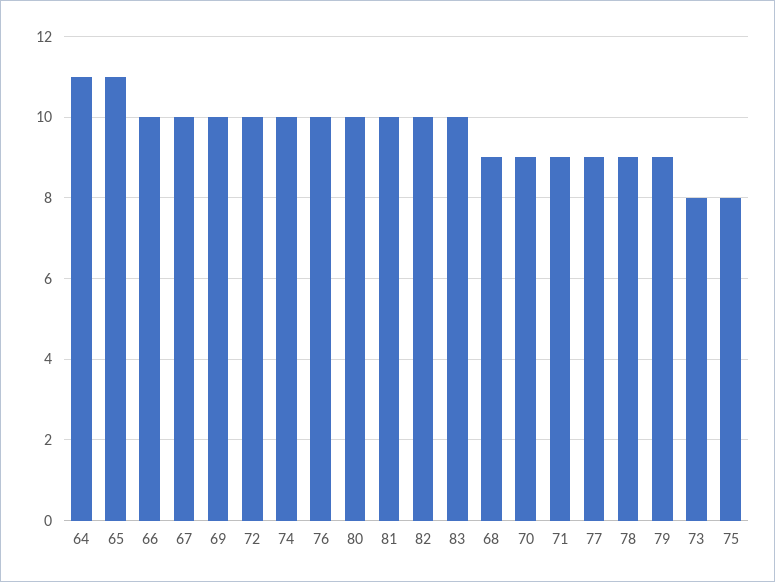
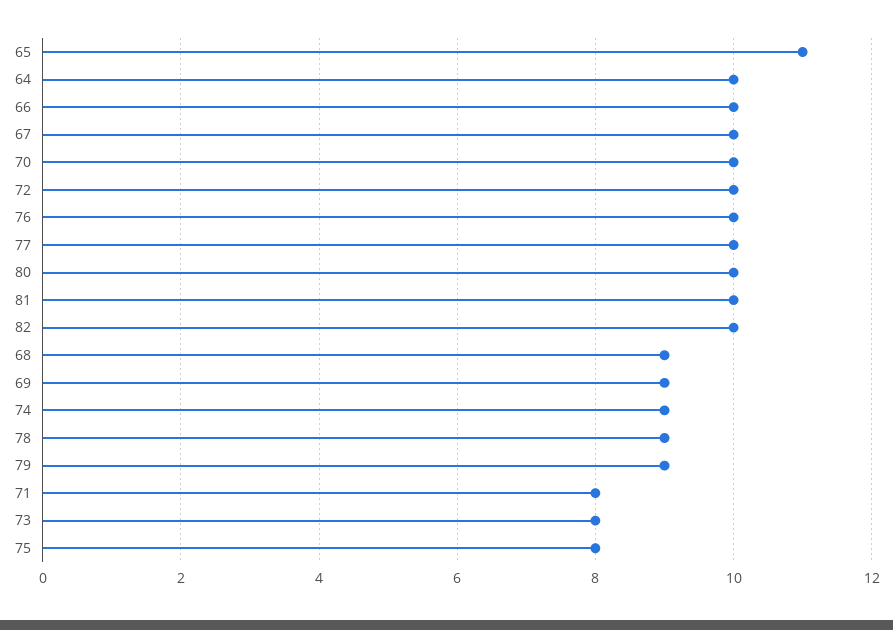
64: 11 -> 10
69: 10 -> 9
74: 10 -> 9
83: 10 -> none
70: 9 -> 10
71: 9 -> 8
77: 9 -> 10

